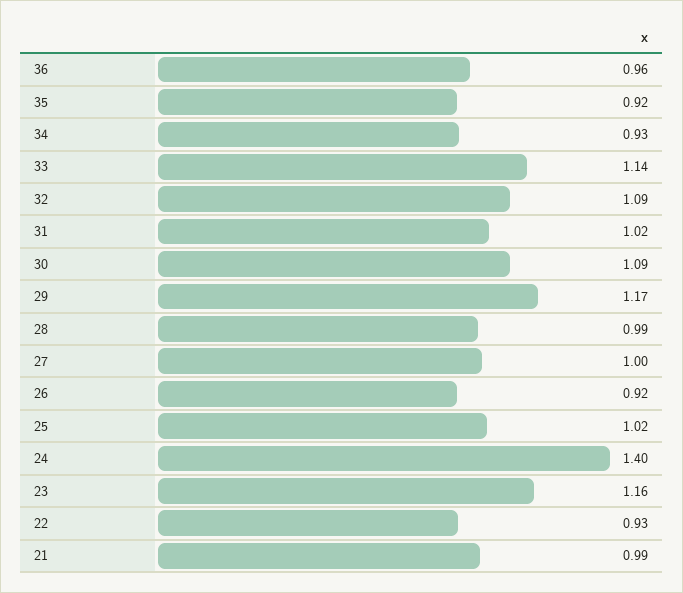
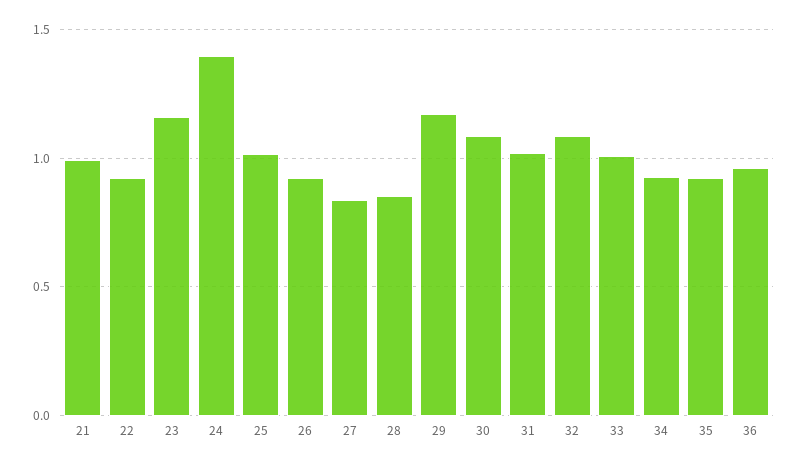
33: 1.14 -> 1
28: 0.99 -> 0.85
27: 1 -> 0.85

